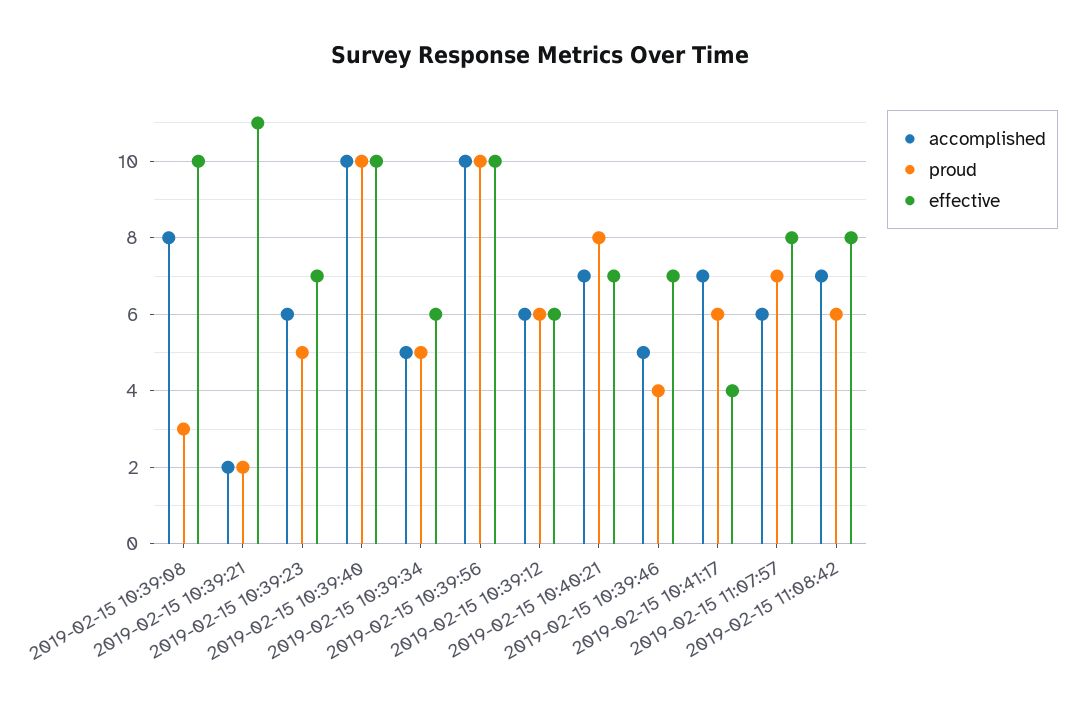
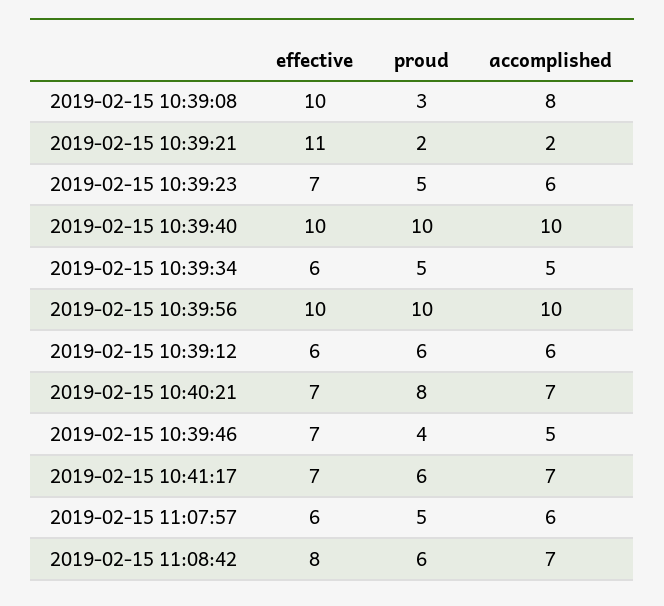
effective, 2019-02-15 10:41:17: 4 -> 7
proud, 2019-02-15 11:07:57: 7 -> 5
effective, 2019-02-15 11:07:57: 8 -> 6

